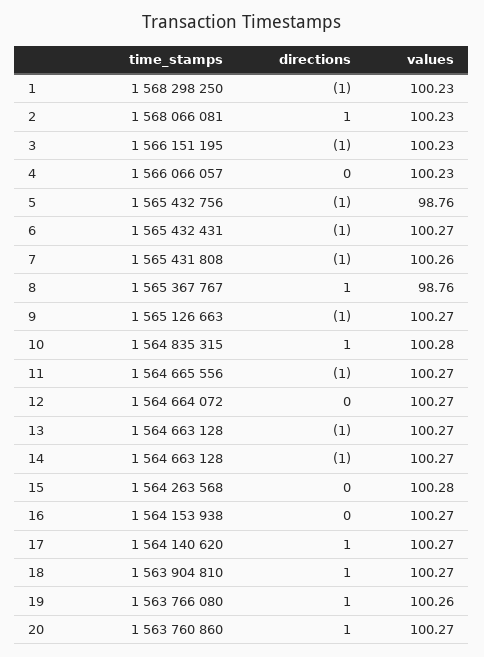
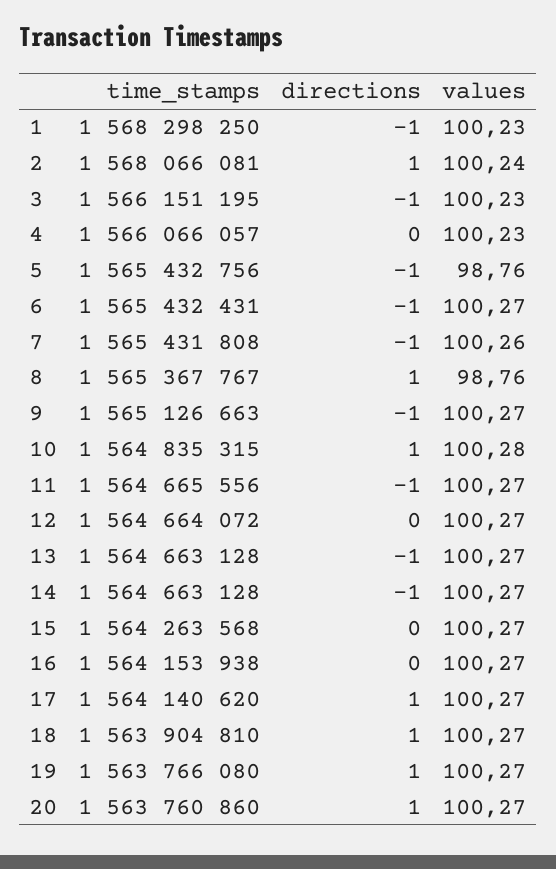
values, 2: 100.23 -> 100.24
values, 15: 100.28 -> 100.27
values, 19: 100.26 -> 100.27

